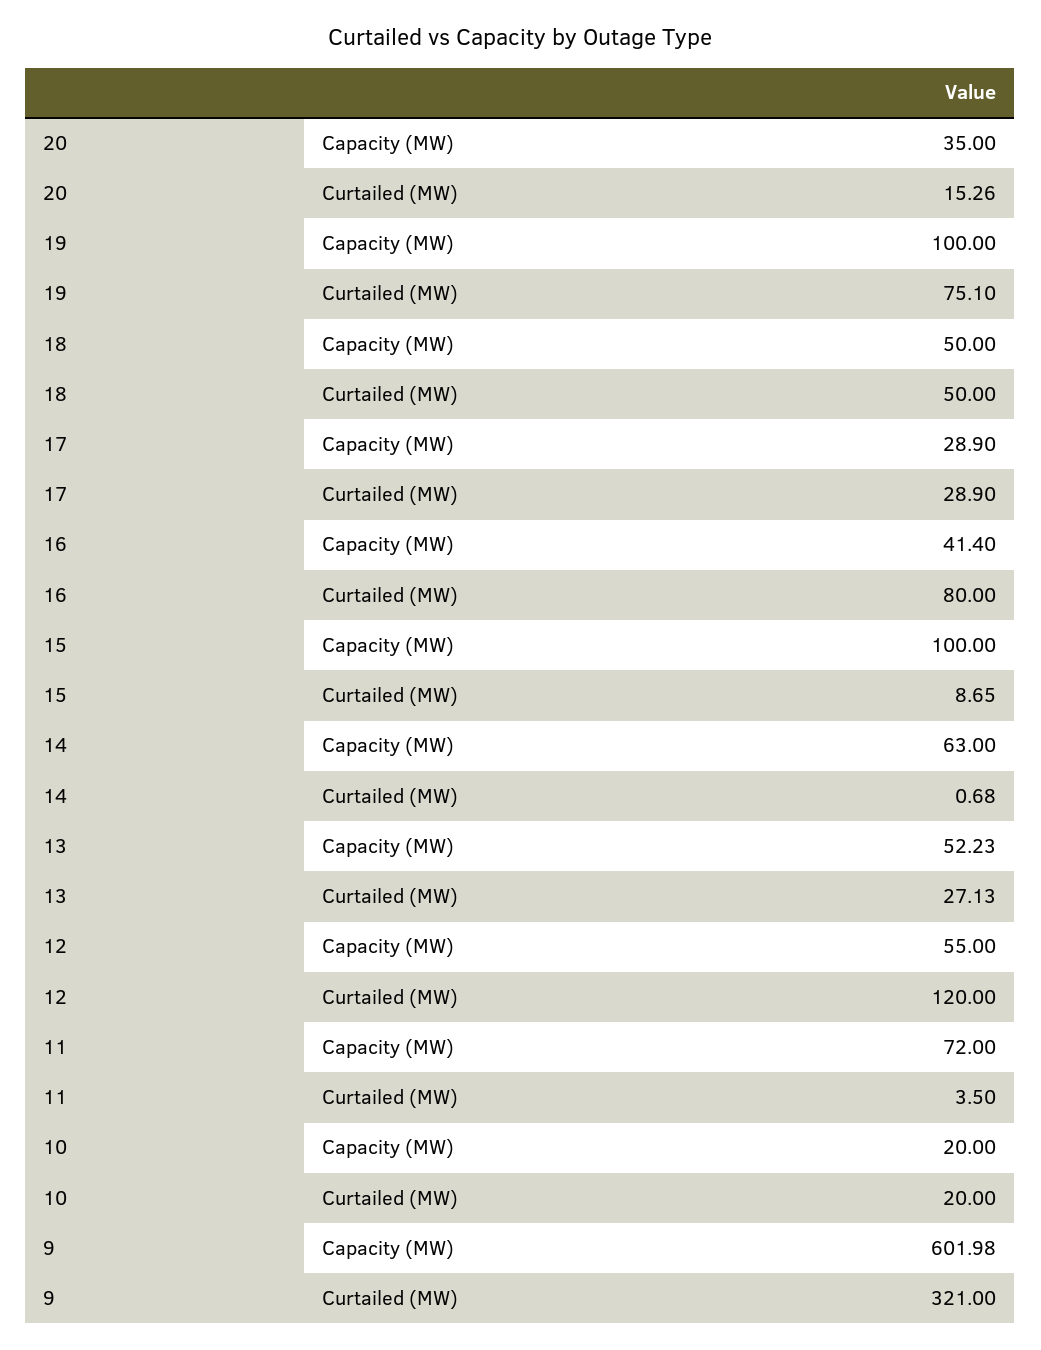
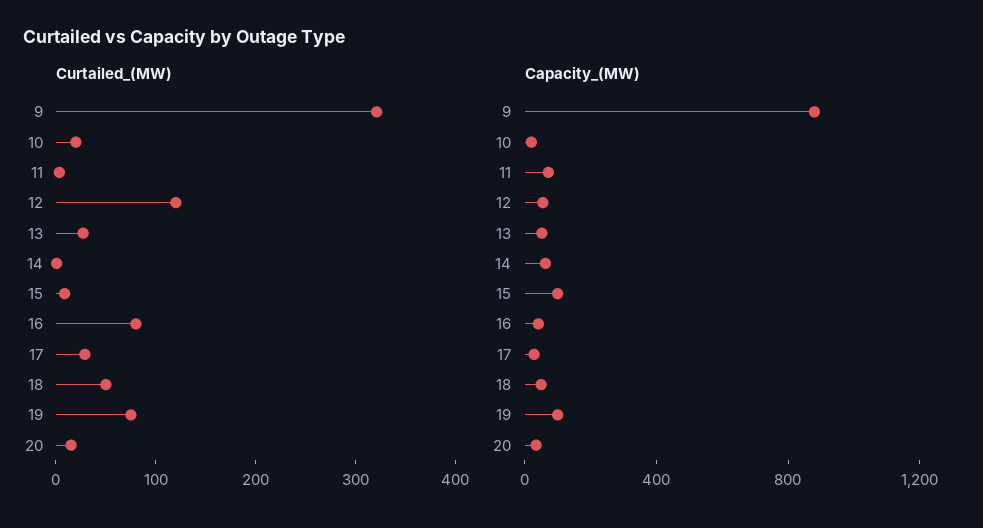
Capacity (MW), 9: 601.98 -> 900

